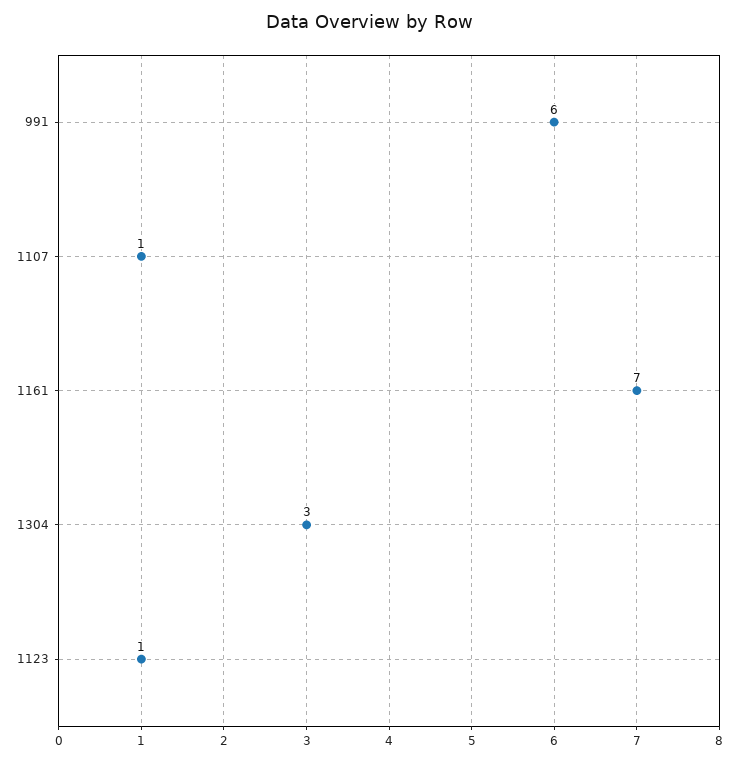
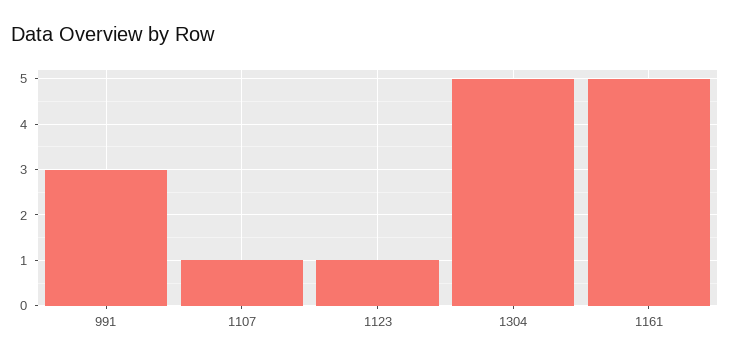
991: 6 -> 3
1161: 7 -> 5
1304: 3 -> 5

